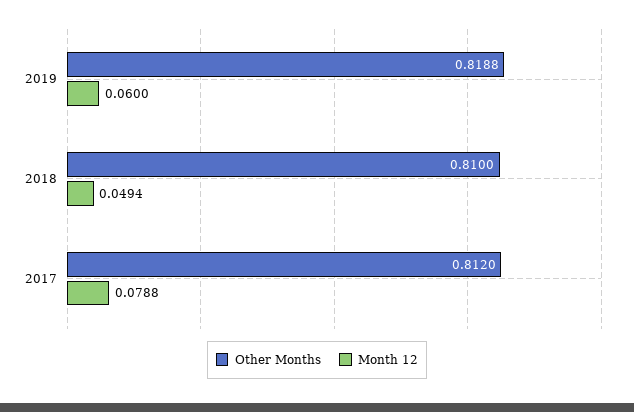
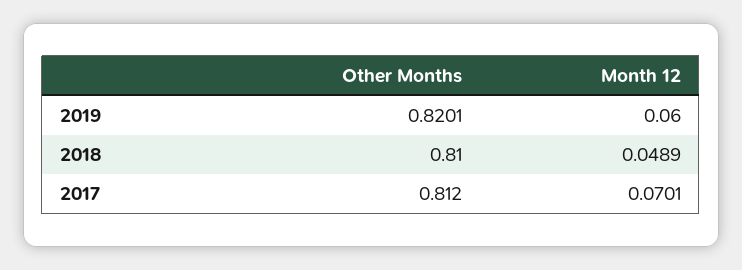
Other Months, 2019: 0.8188 -> 0.8201
Month 12, 2018: 0.0494 -> 0.0489
Month 12, 2017: 0.0788 -> 0.0701

